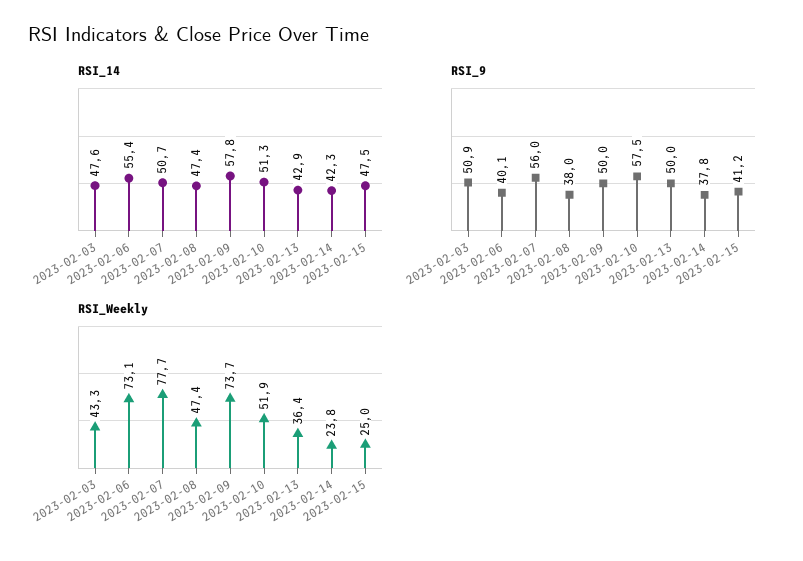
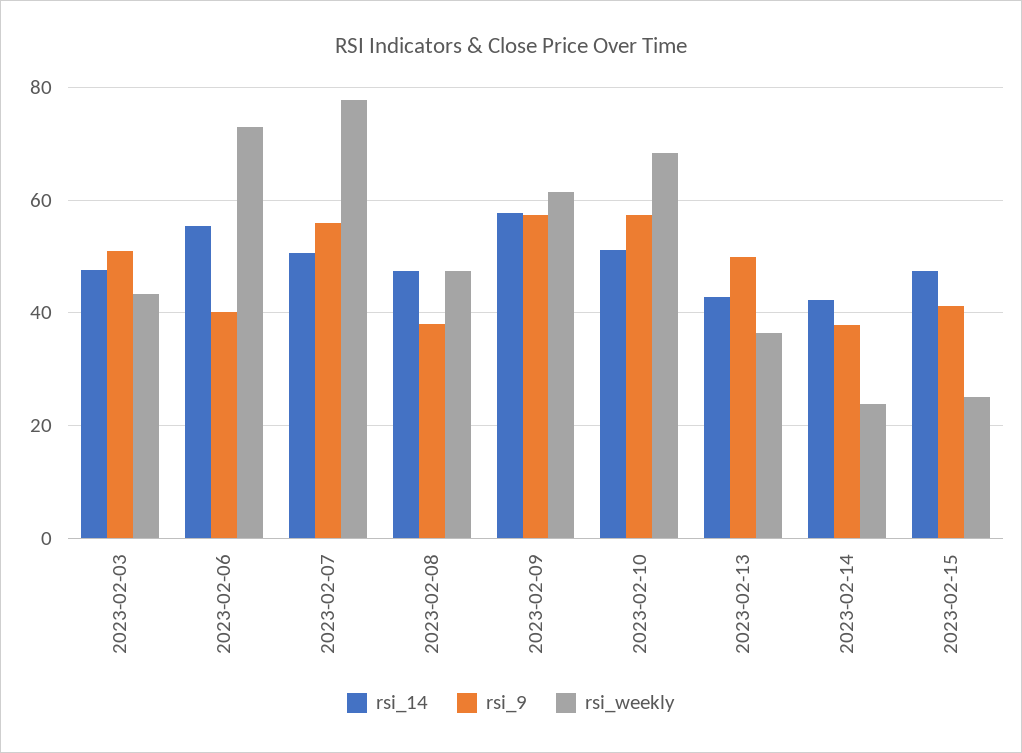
RSI_9, 2023-02-09: 50 -> 58
RSI_Weekly, 2023-02-09: 73.7 -> 62
RSI_Weekly, 2023-02-10: 51.9 -> 68

